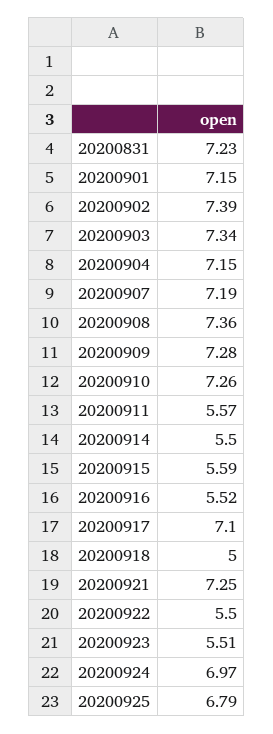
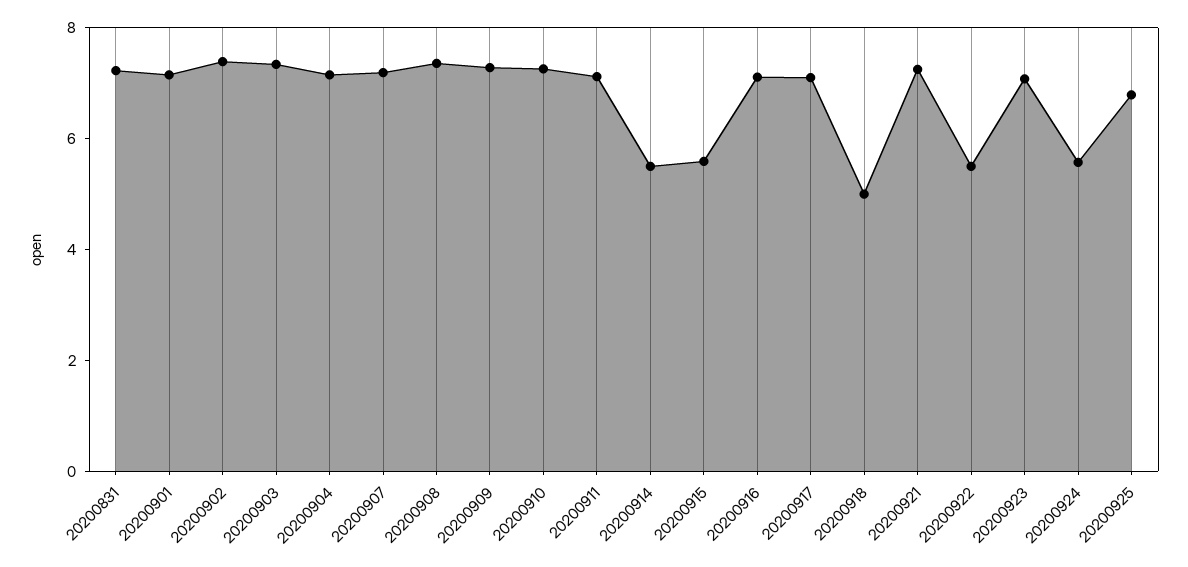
20200911: 5.57 -> 7
20200916: 5.52 -> 7
20200923: 5.51 -> 7
20200924: 6.97 -> 5.5

